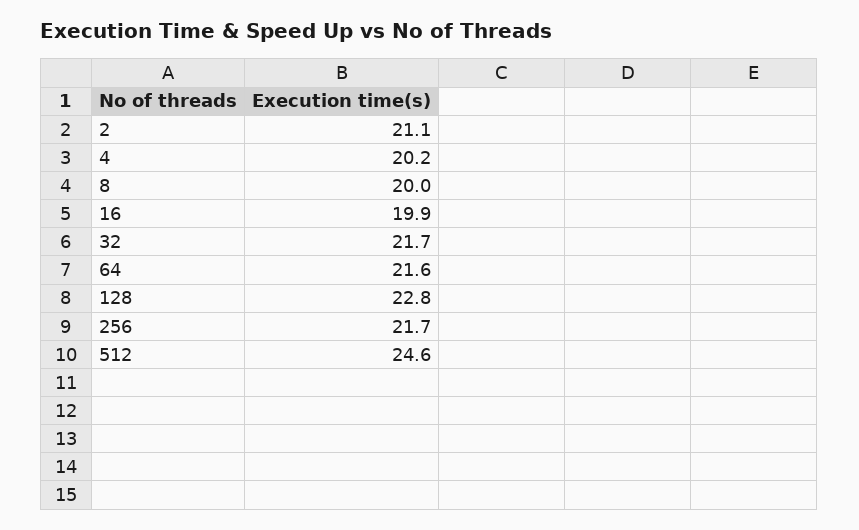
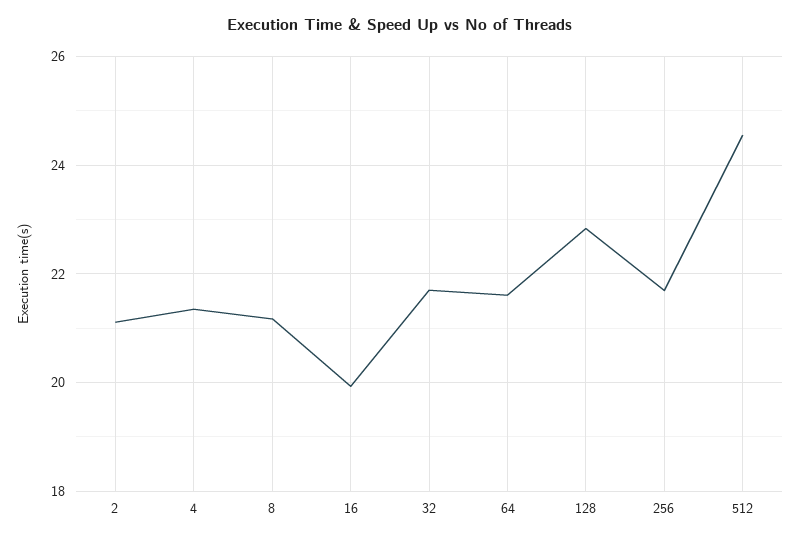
4: 20.2 -> 21.4
8: 20 -> 21.2

